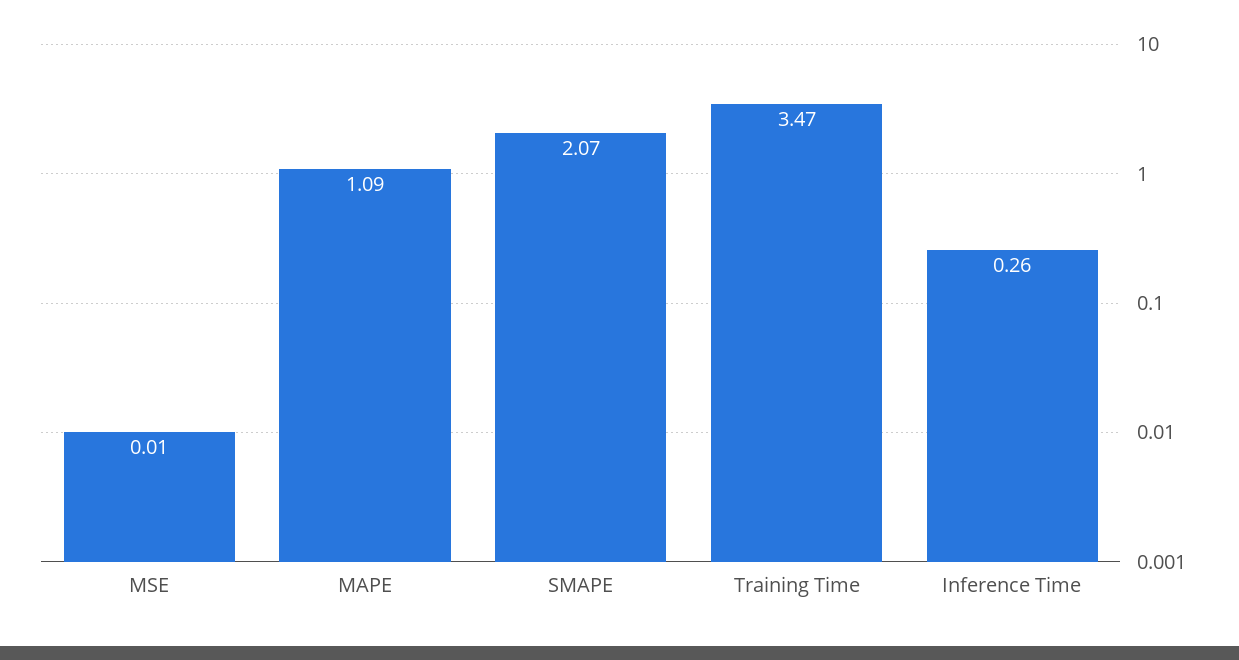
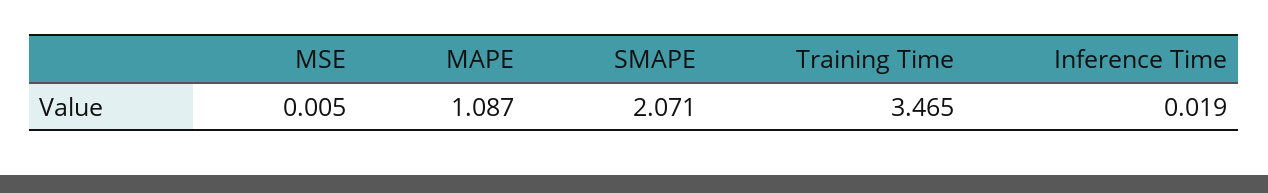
Inference Time: 0.26 -> 0.019

